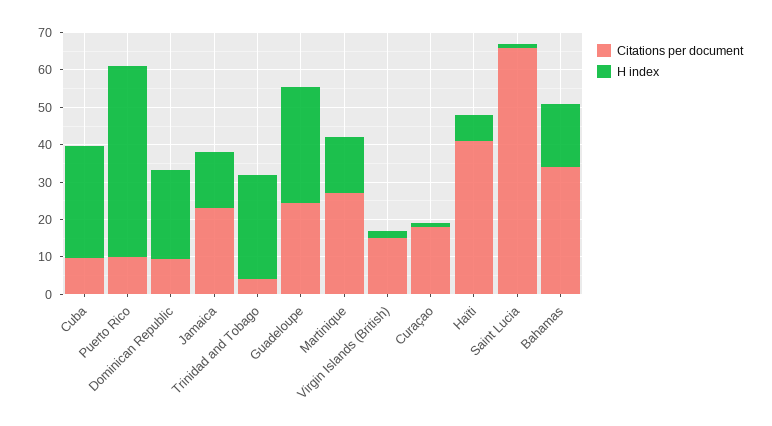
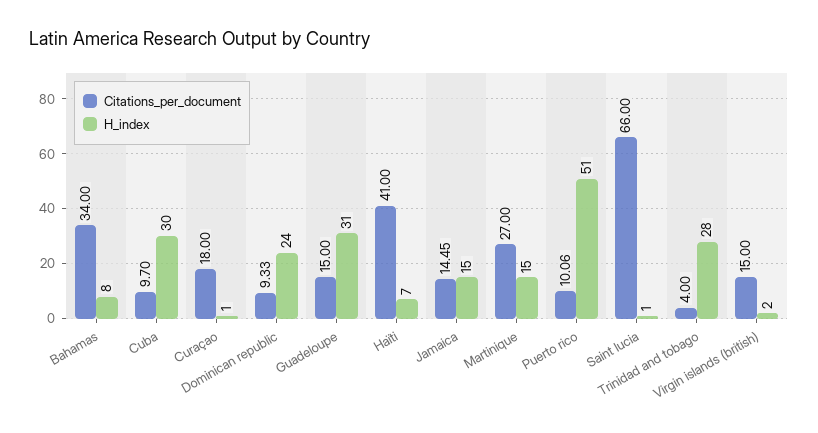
Citations per document, Jamaica: 22.5 -> 14.45
Citations per document, Guadeloupe: 25 -> 15
H index, Bahamas: 17.5 -> 8

